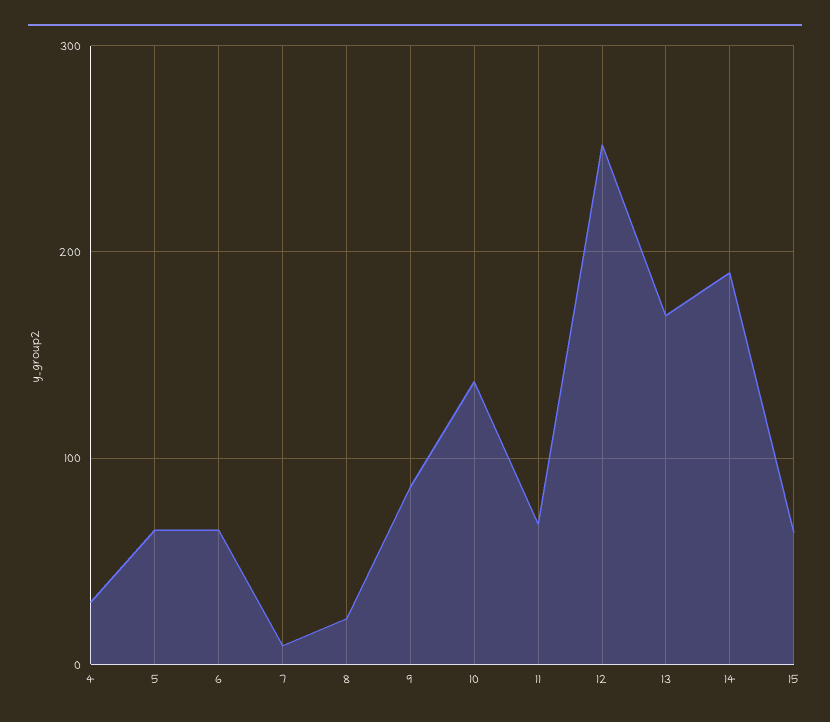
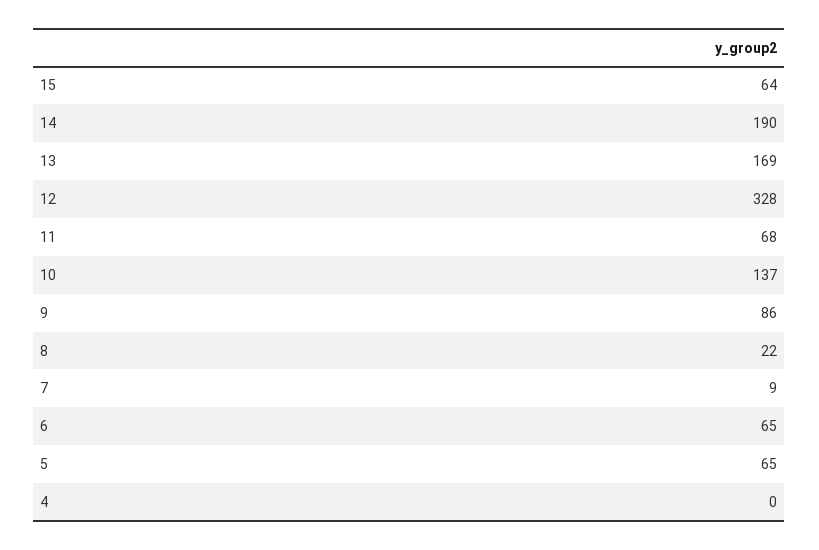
4: 30 -> 0
12: 250 -> 328

